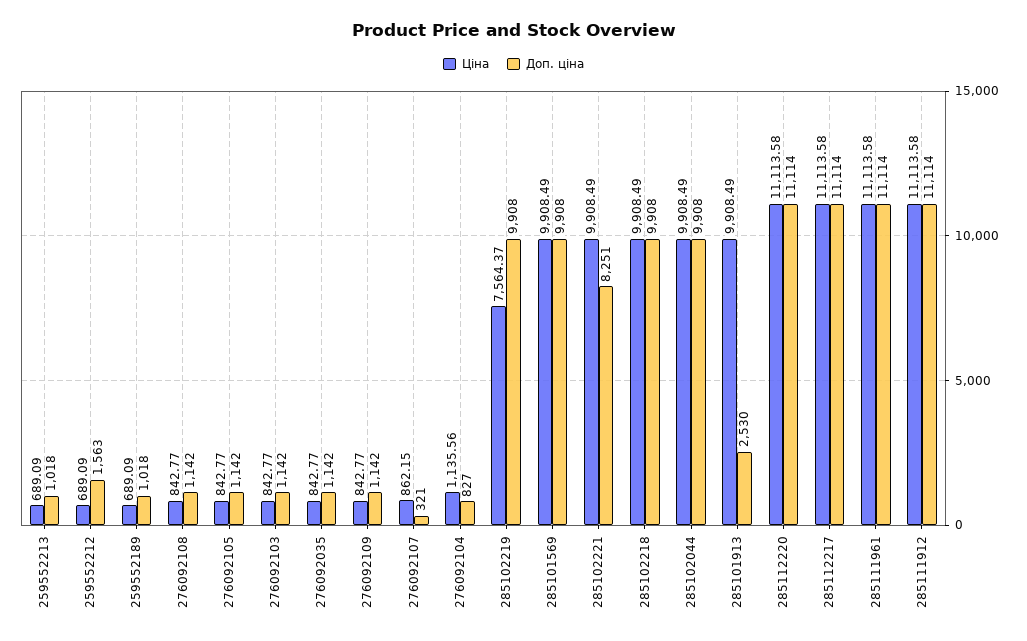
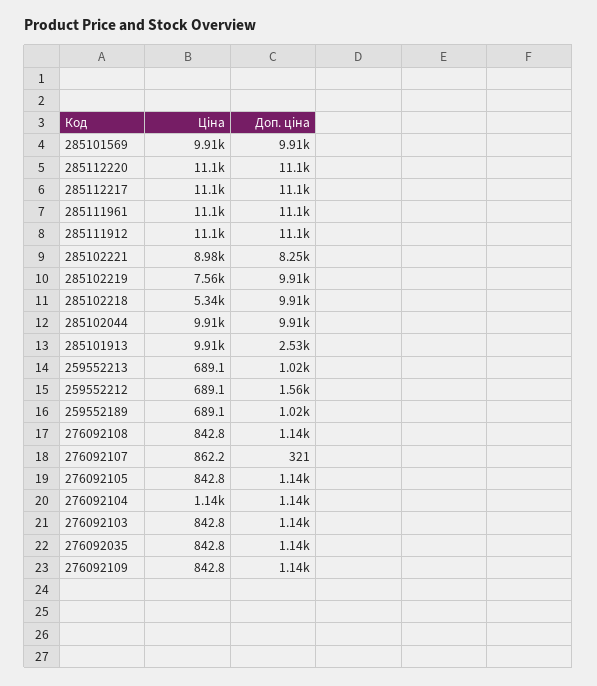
Доп. ціна, 276092104: 827 -> 1140
Ціна, 285102221: 9908.49 -> 8980
Ціна, 285102218: 9908.49 -> 5340

